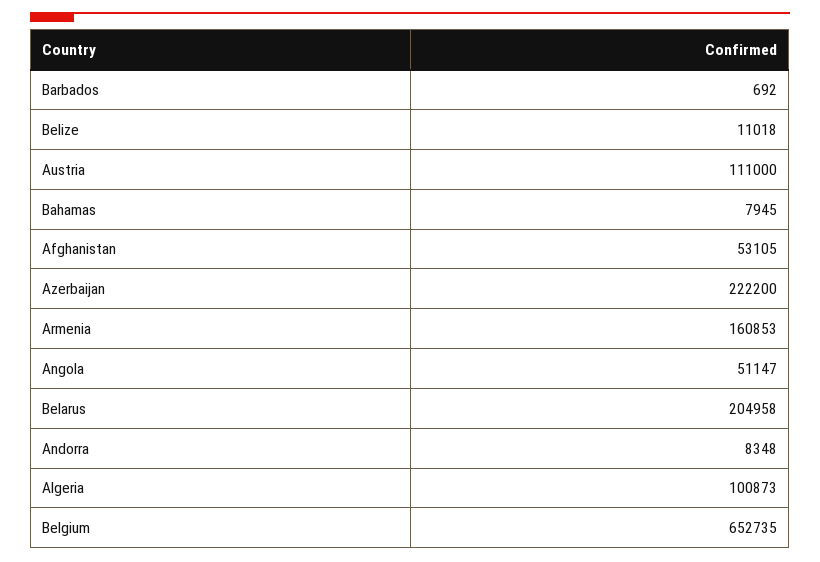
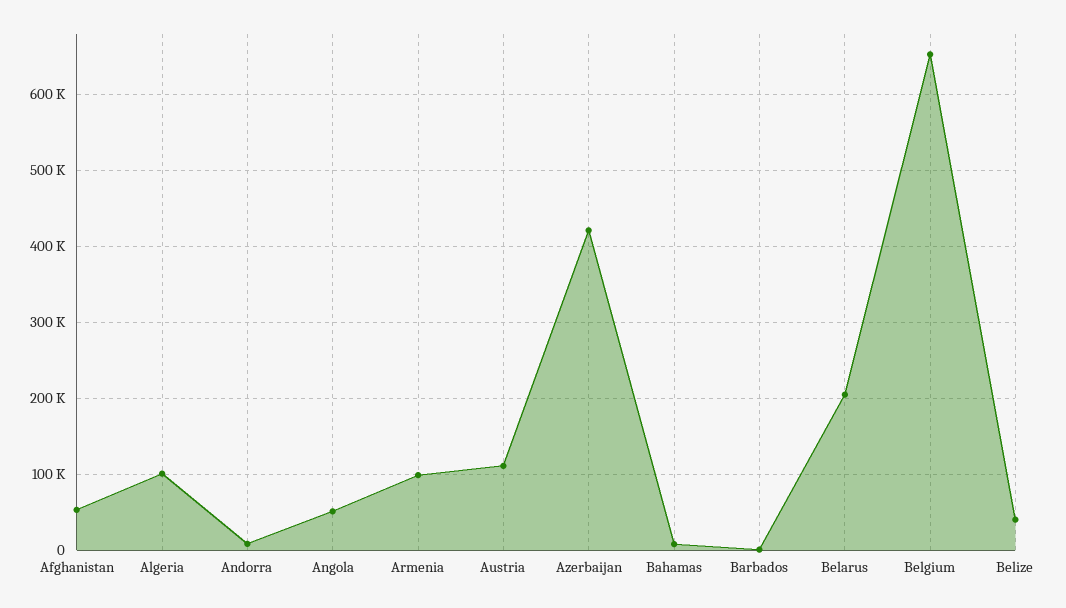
Belize: 11018 -> 40000
Azerbaijan: 222200 -> 420000
Armenia: 160853 -> 100000

